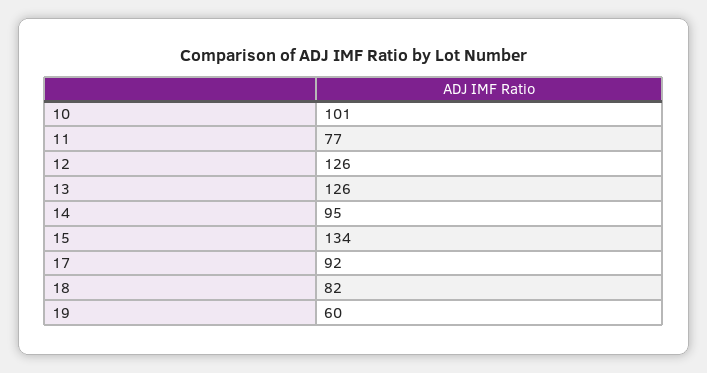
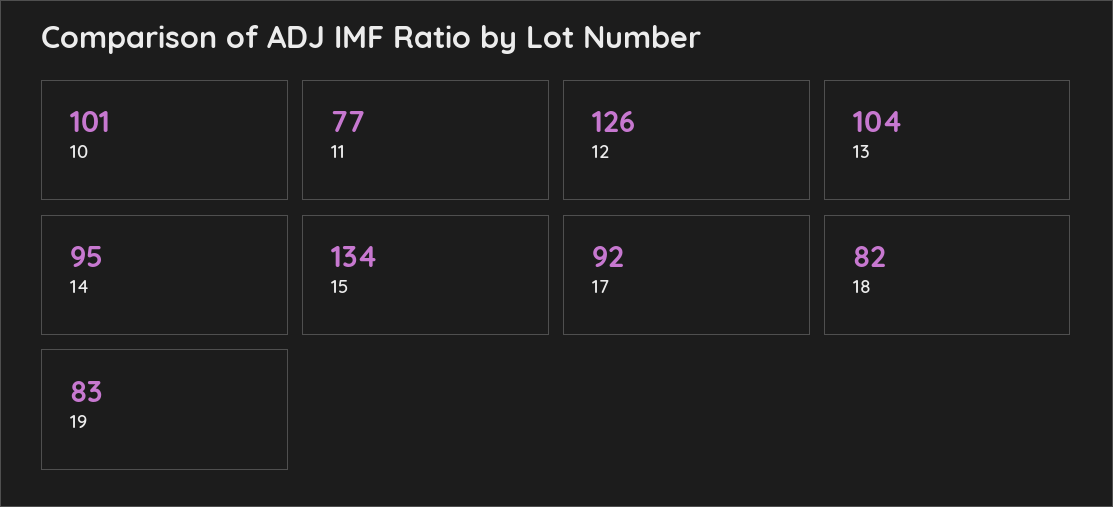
13: 126 -> 104
19: 60 -> 83

